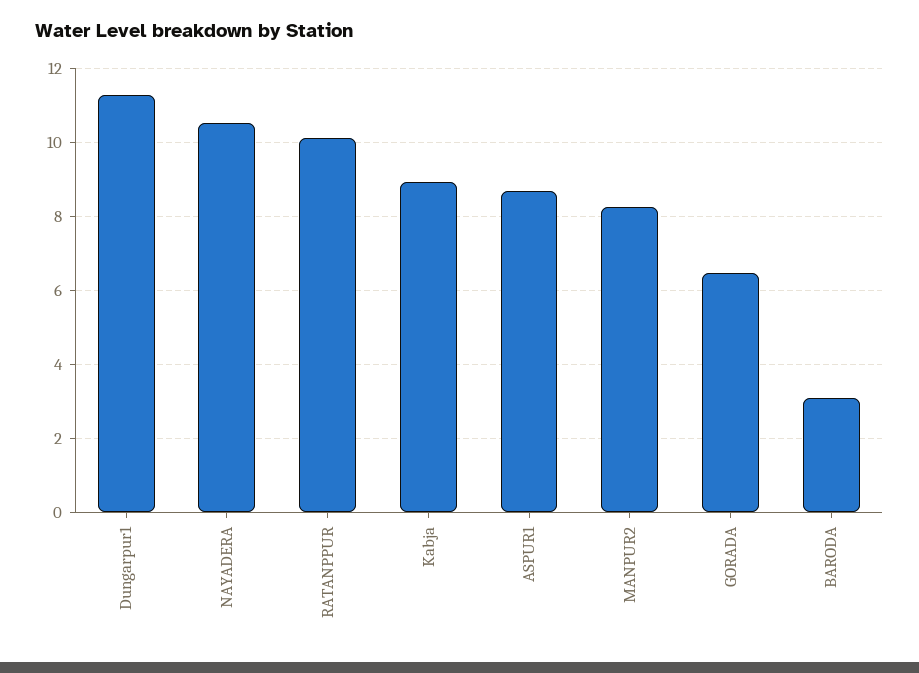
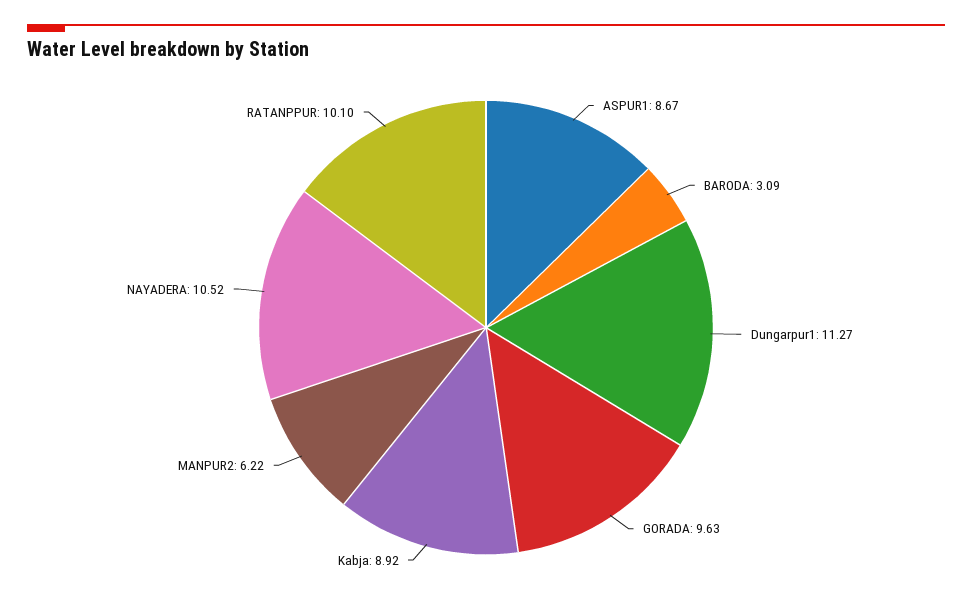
MANPUR2: 8.2 -> 6.22
GORADA: 6.4 -> 9.63

